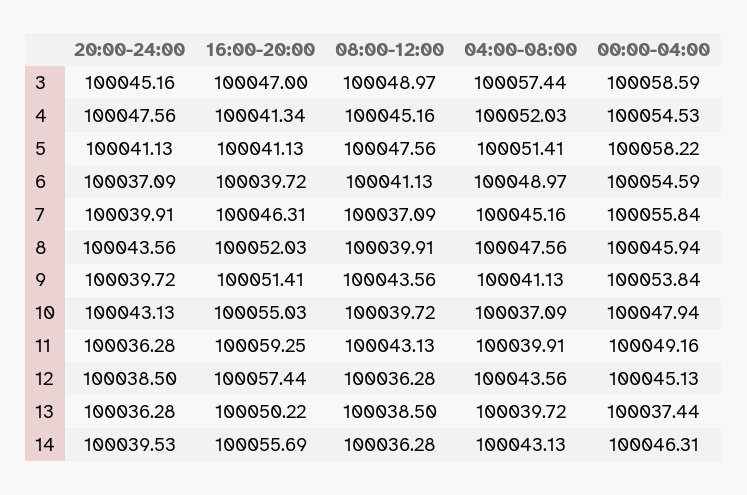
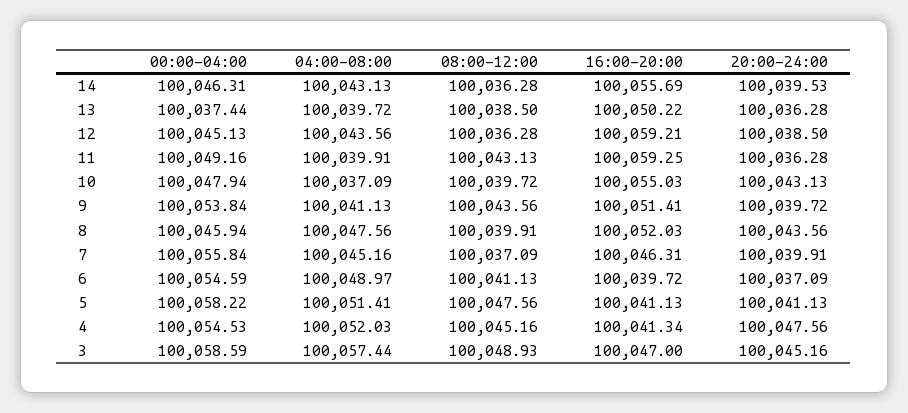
08:00-12:00, 3: 100048.97 -> 100048.93
16:00-20:00, 12: 100057.44 -> 100059.21

